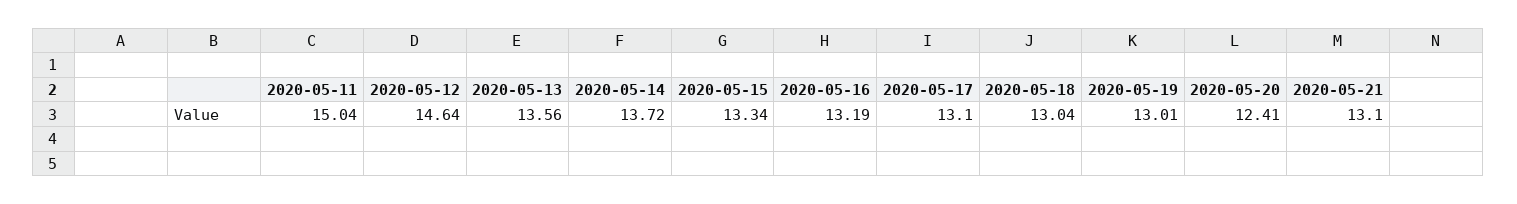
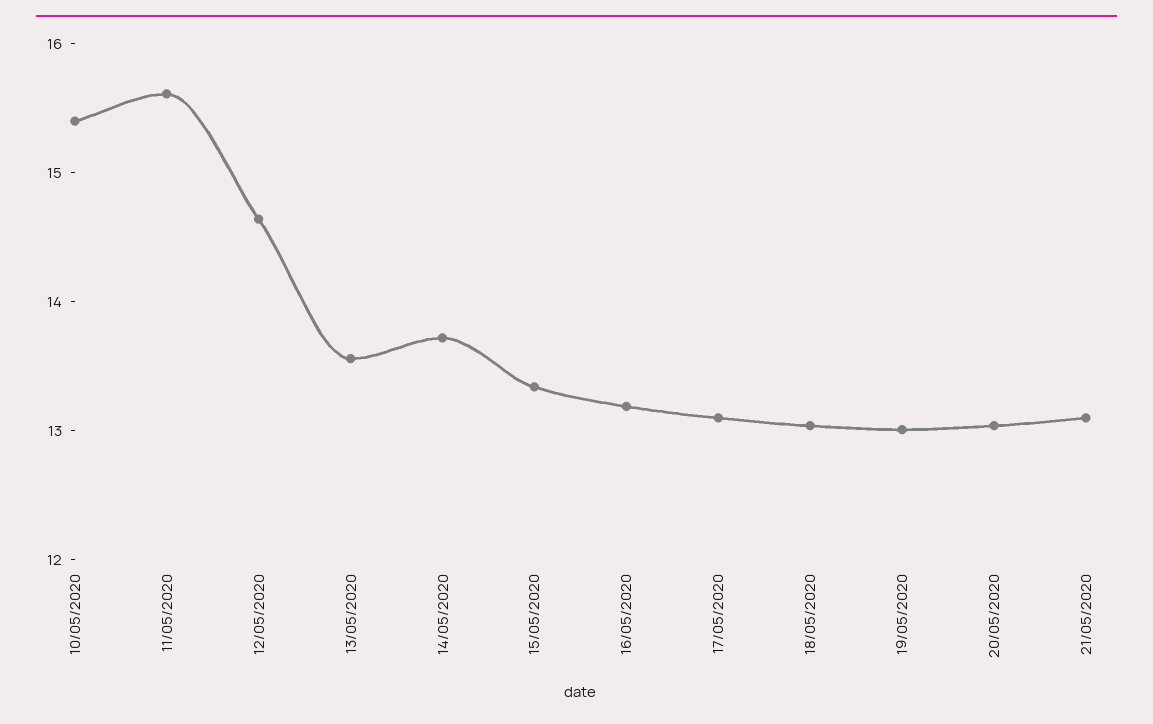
2020-05-11: 15.04 -> 15.6
2020-05-20: 12.41 -> 13
10/05/2020: none -> 15.4

